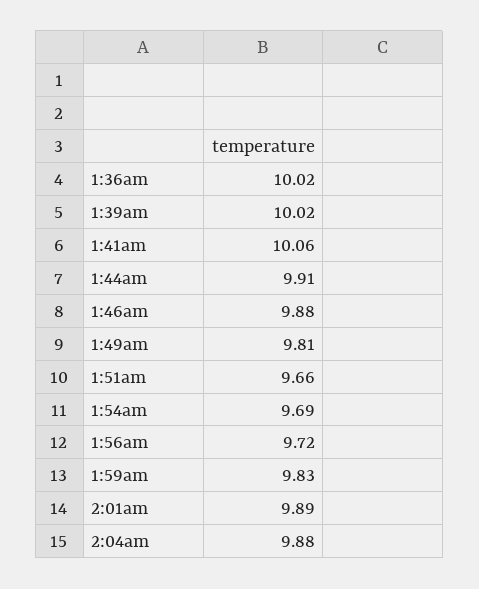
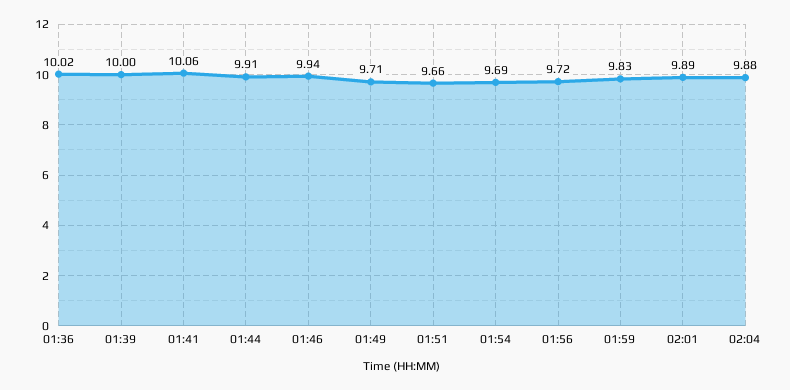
1:39am: 10.02 -> 10
1:46am: 9.88 -> 9.94
1:49am: 9.81 -> 9.71

